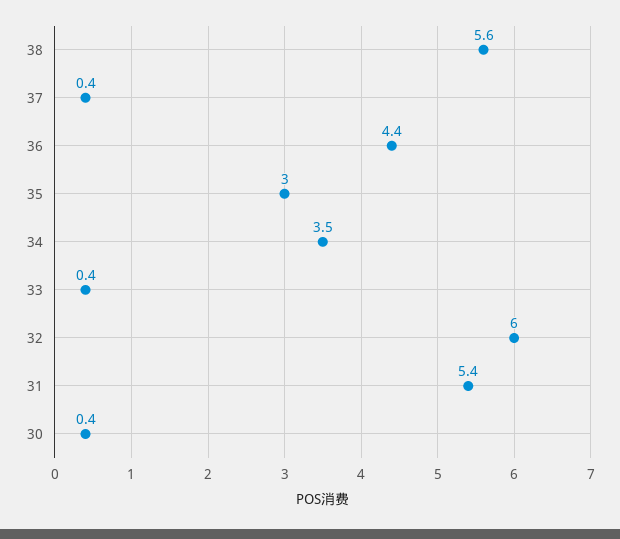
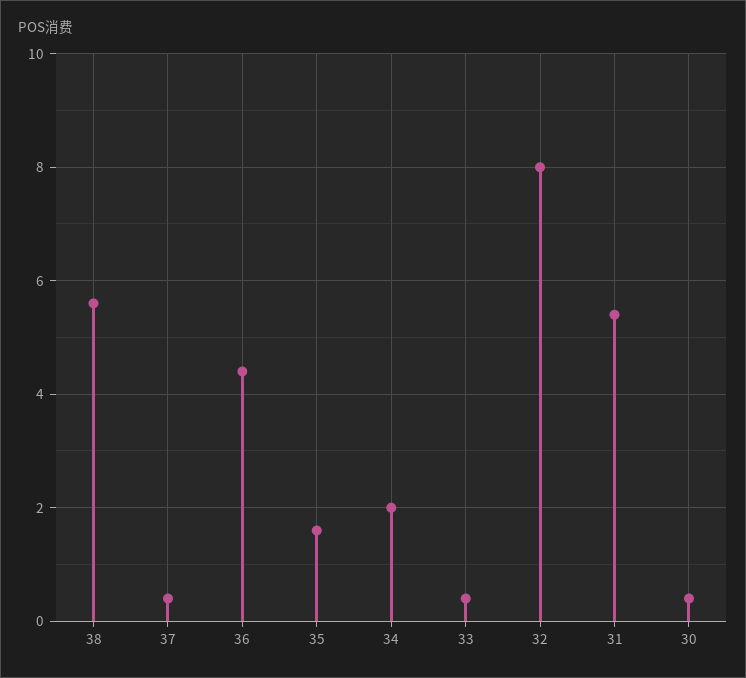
35: 3 -> 1.5
34: 3.5 -> 2
32: 6 -> 8

